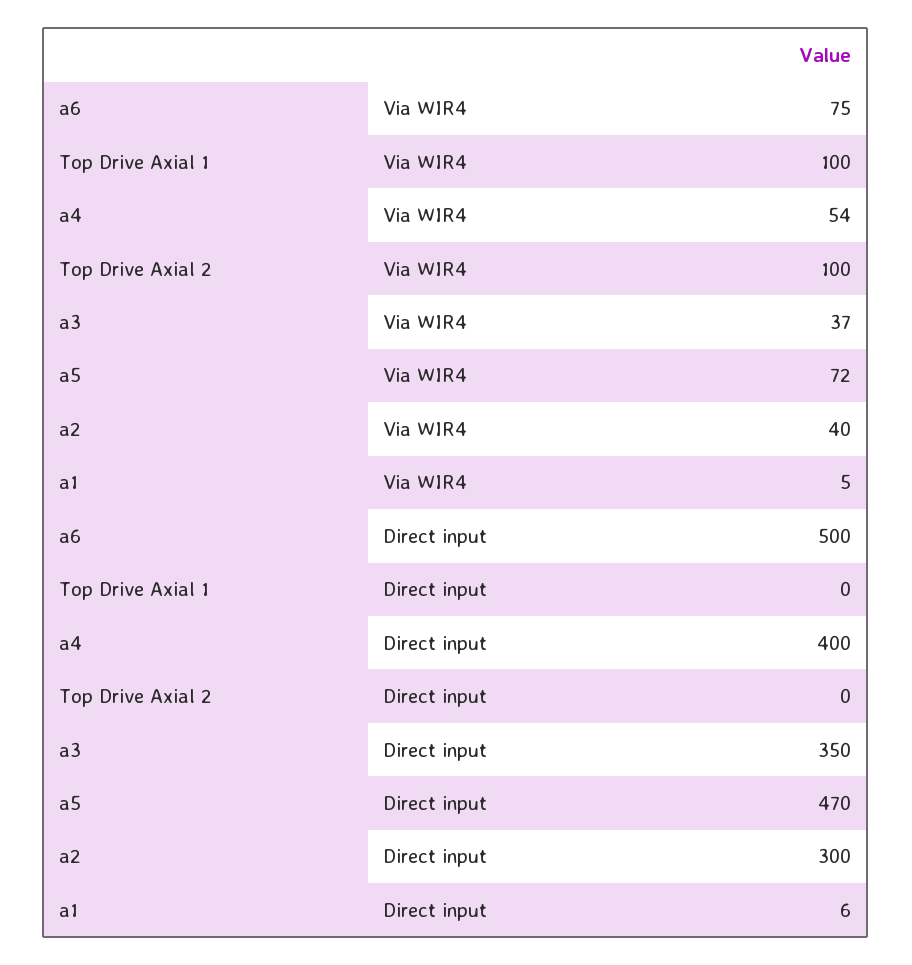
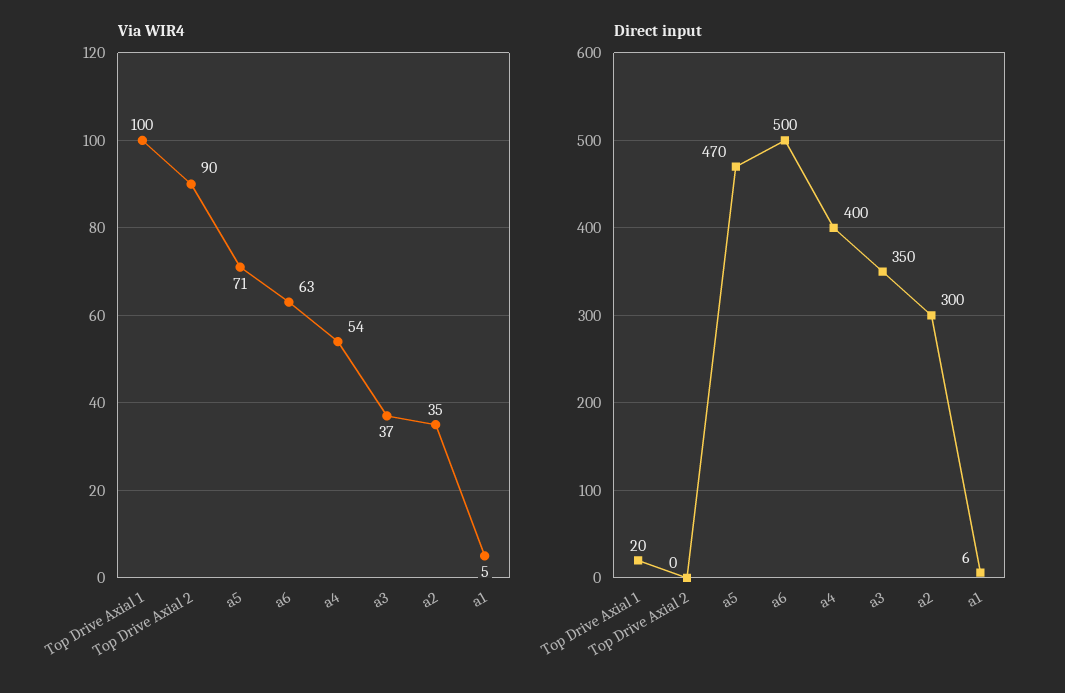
Via WIR4, a6: 75 -> 63
Via WIR4, Top Drive Axial 2: 100 -> 90
Via WIR4, a5: 72 -> 71
Via WIR4, a2: 40 -> 35
Direct input, Top Drive Axial 1: 0 -> 20

